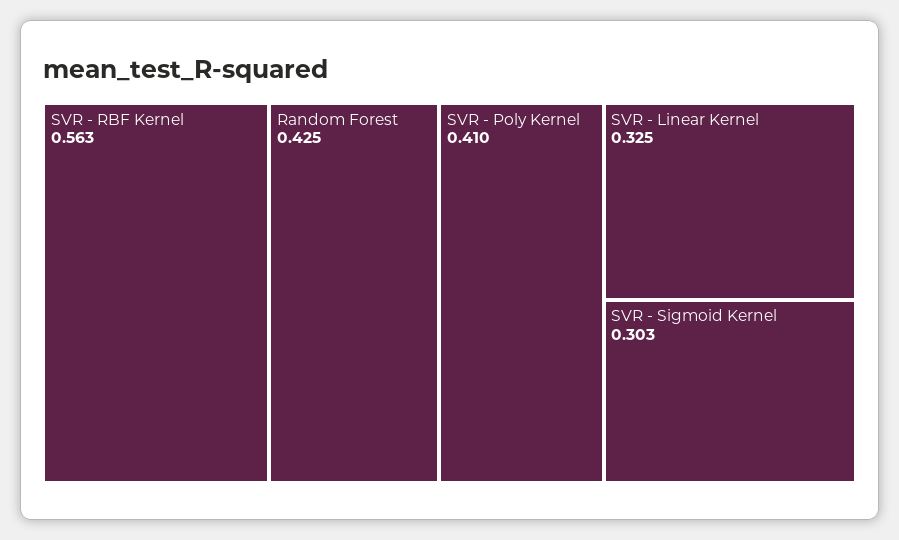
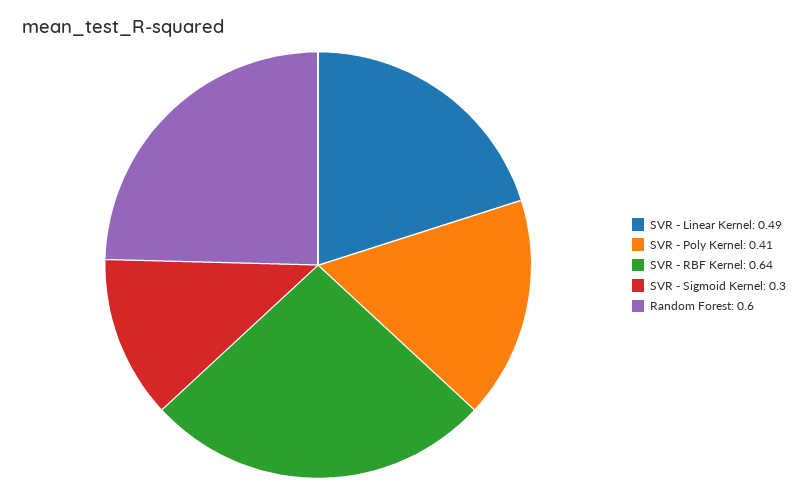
SVR - RBF Kernel: 0.563 -> 0.64
Random Forest: 0.425 -> 0.6
SVR - Linear Kernel: 0.325 -> 0.49

